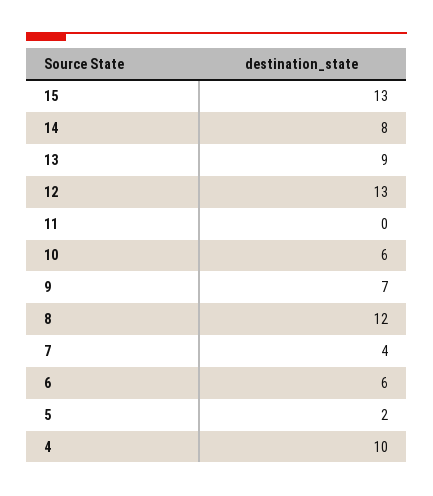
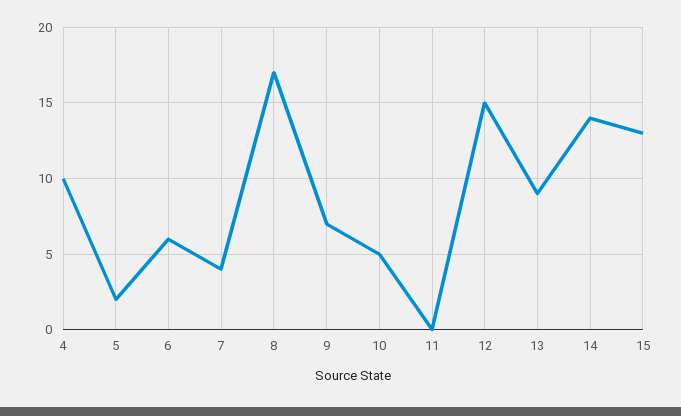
14: 8 -> 14
12: 13 -> 15
10: 6 -> 5
8: 12 -> 17

